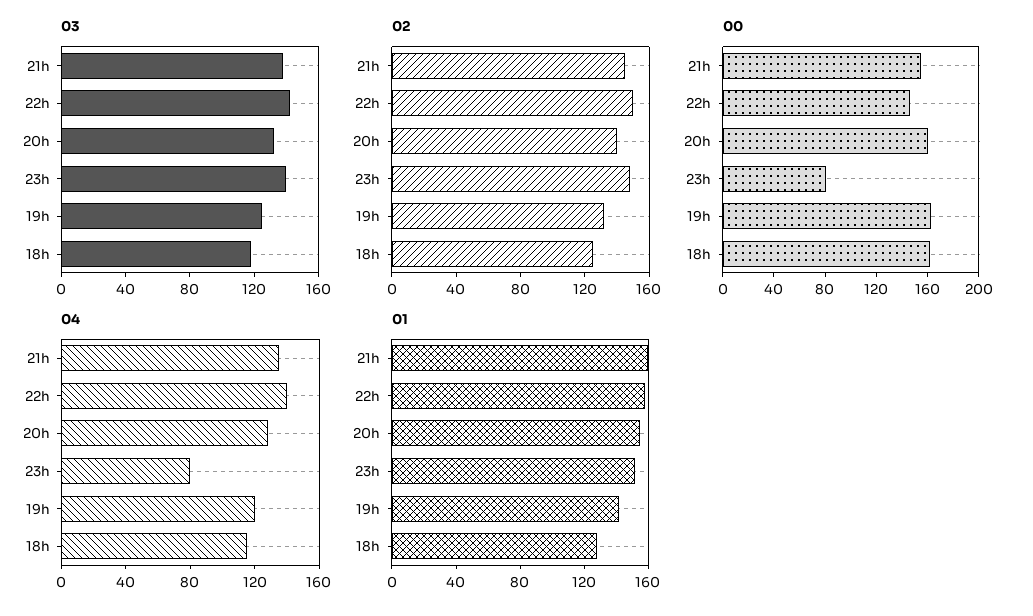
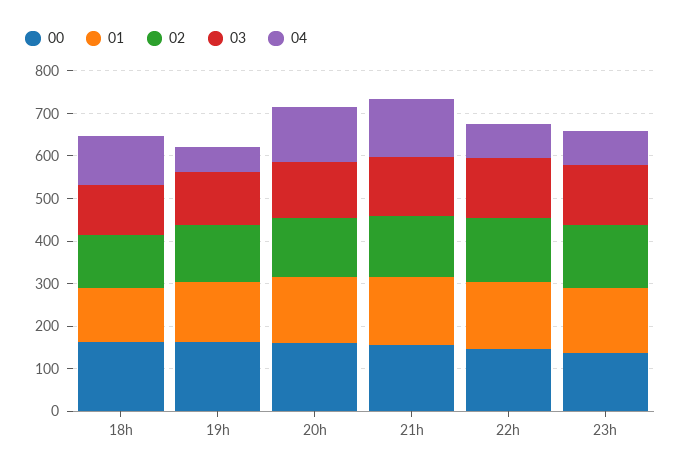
00, 23h: 80 -> 140
04, 22h: 140 -> 80
04, 19h: 120 -> 60

